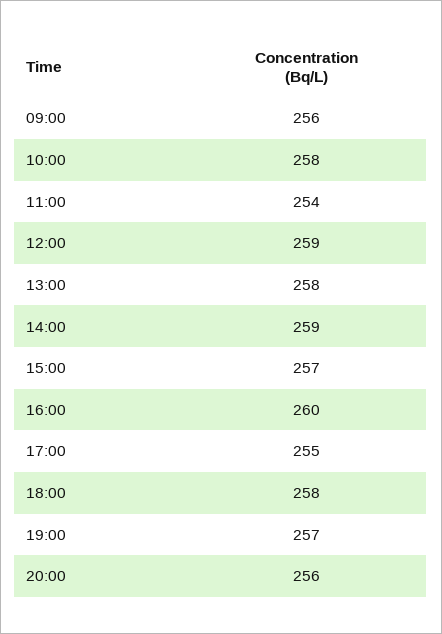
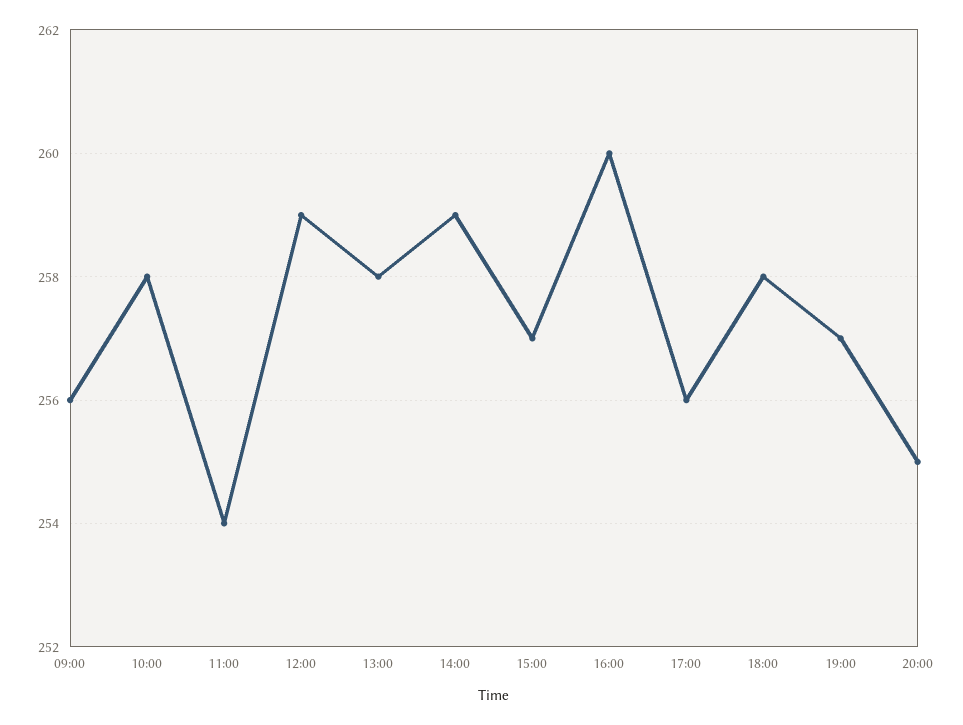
17:00: 255 -> 256
20:00: 256 -> 255

